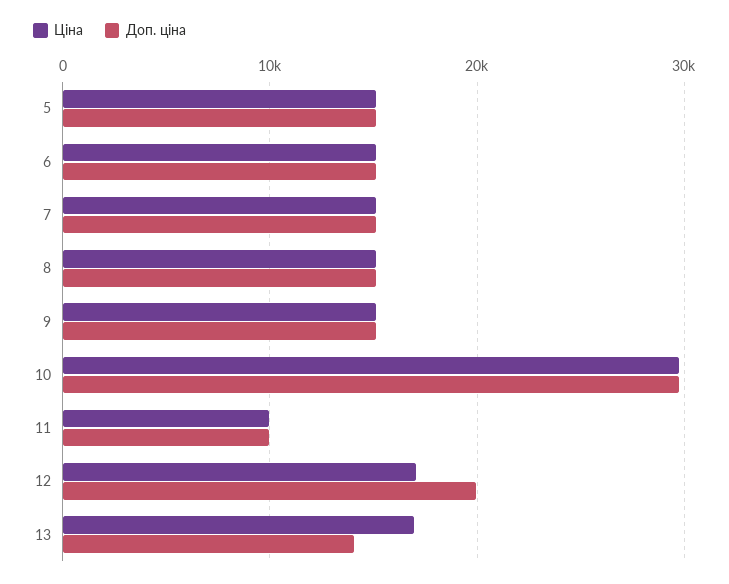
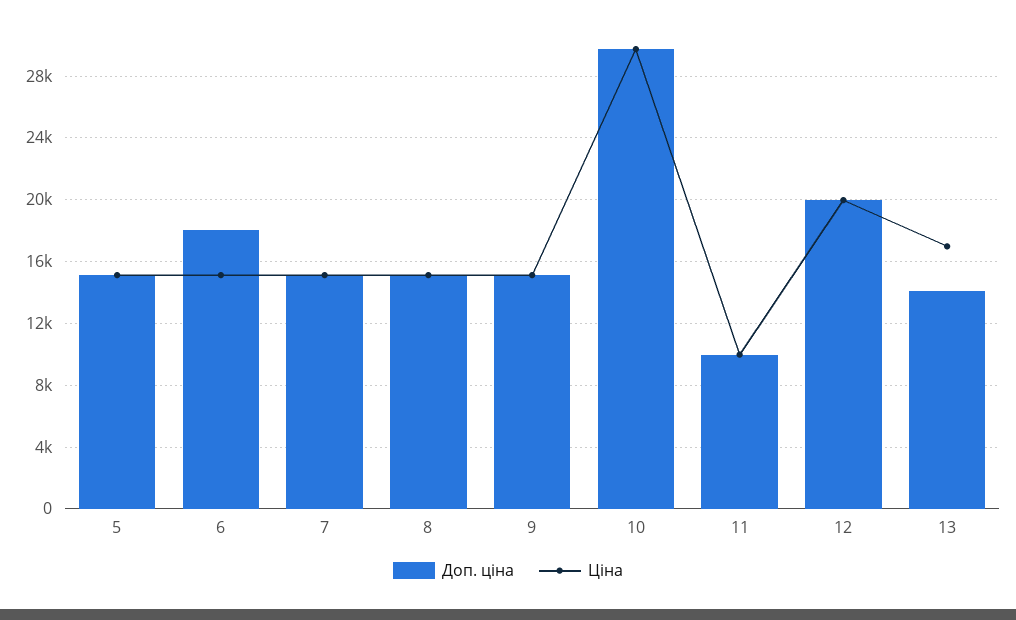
Доп. ціна, 6: 15000 -> 18000
Ціна, 12: 17000 -> 20000

